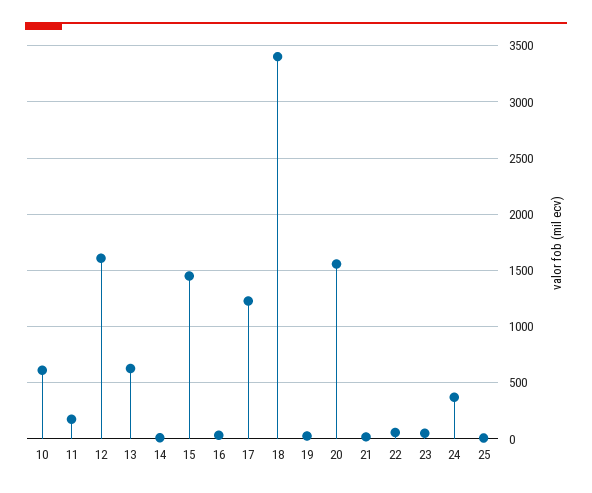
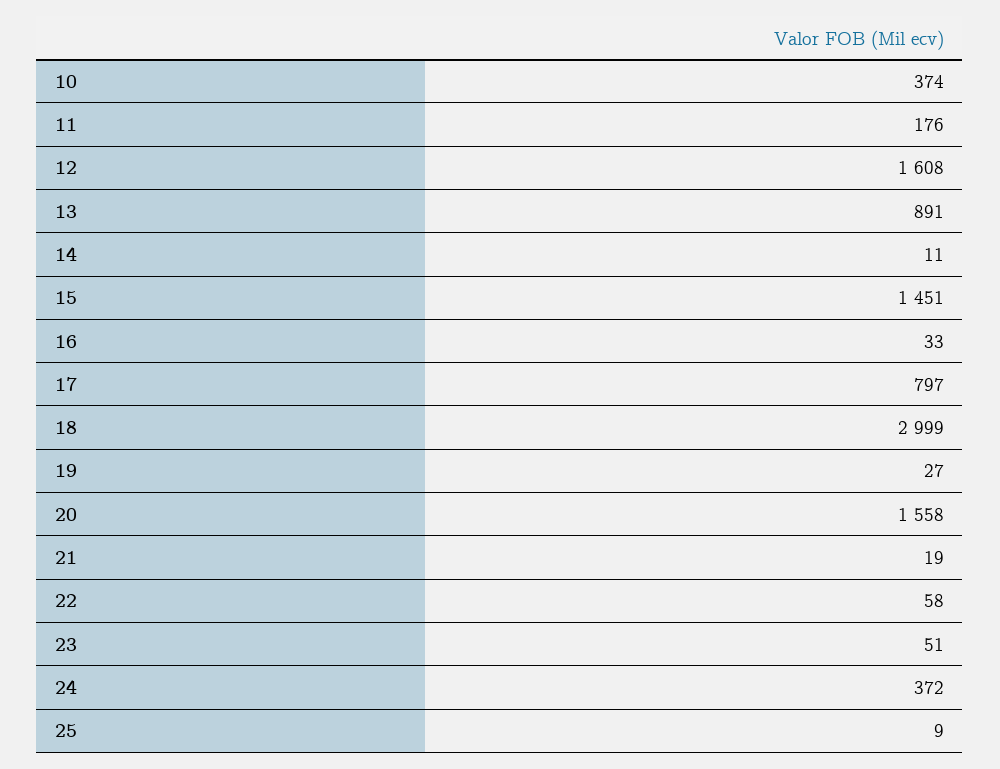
10: 600 -> 374
13: 600 -> 891
17: 1200 -> 797
18: 3400 -> 2999

